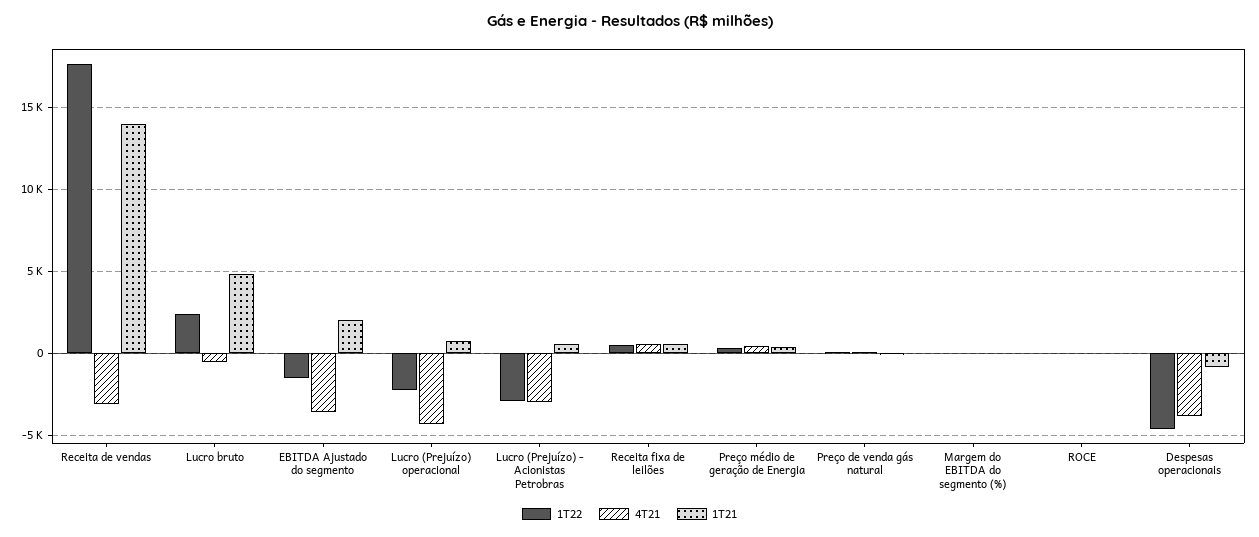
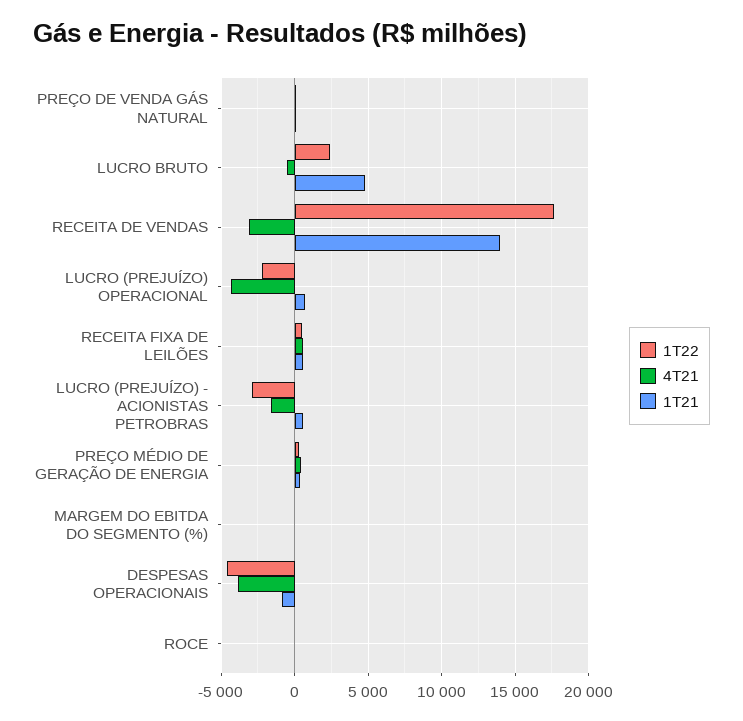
1T22, EBITDA Ajustado do segmento: -1500 -> none
4T21, EBITDA Ajustado do segmento: -3500 -> none
1T21, EBITDA Ajustado do segmento: 2000 -> none
4T21, Lucro (Prejuízo) - Acionistas Petrobras: -3000 -> -1500

